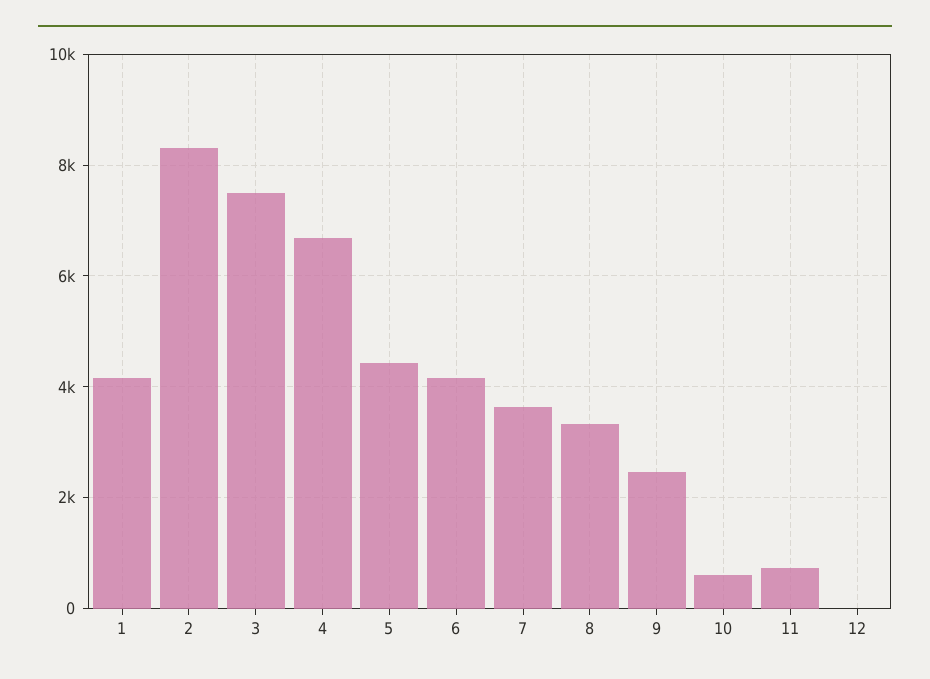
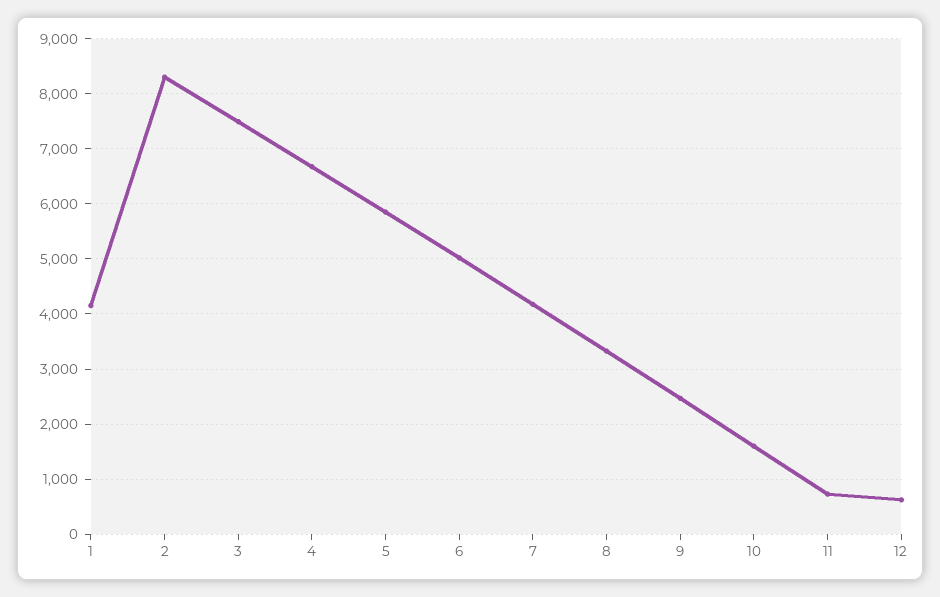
5: 4400 -> 5800
6: 4200 -> 5000
7: 3600 -> 4200
10: 600 -> 1600
12: 0 -> 600

